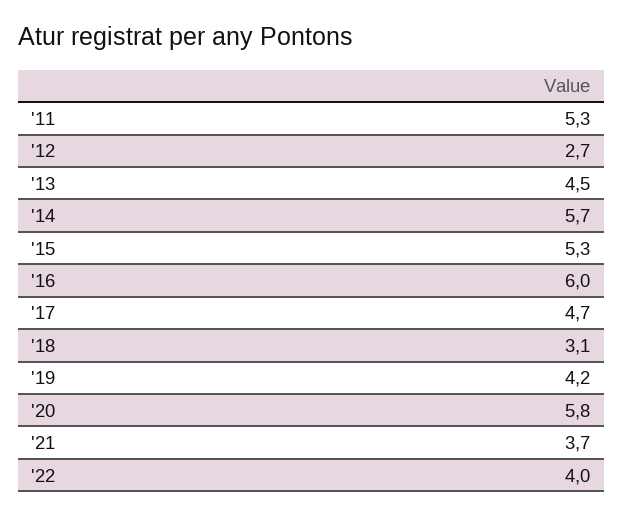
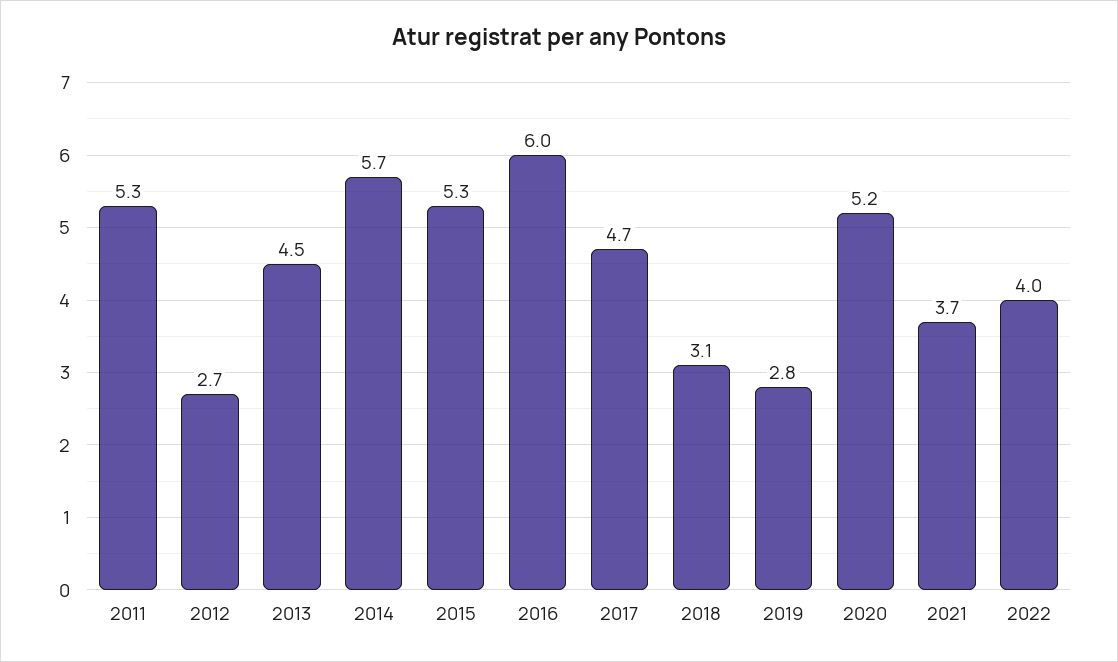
'19: 4.2 -> 2.8
'20: 5.8 -> 5.2

